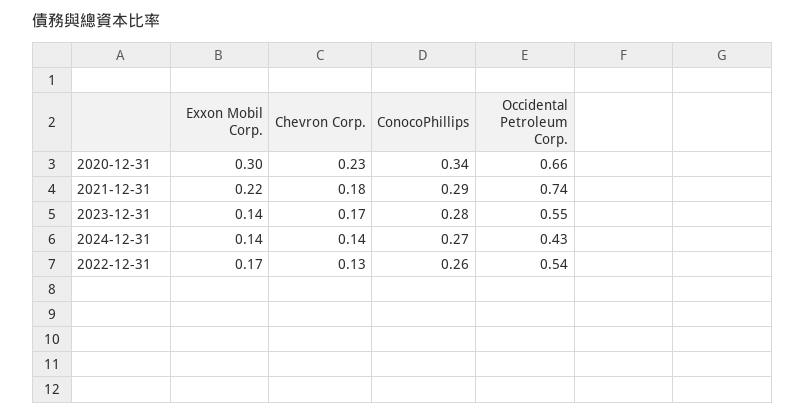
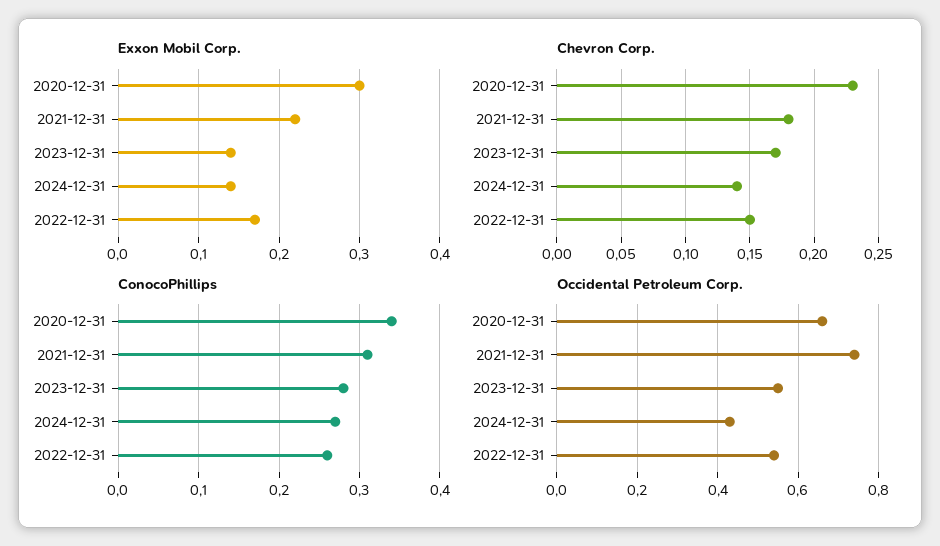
ConocoPhillips, 2021-12-31: 0.29 -> 0.31
Chevron Corp., 2022-12-31: 0.13 -> 0.15

